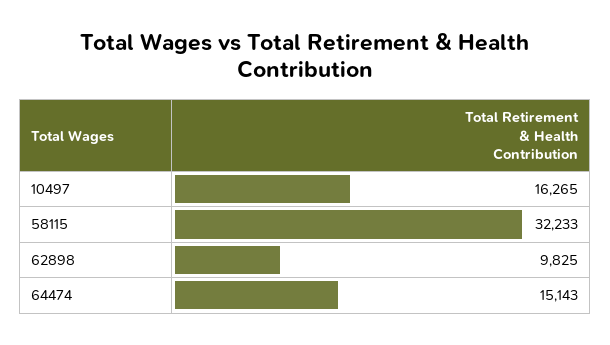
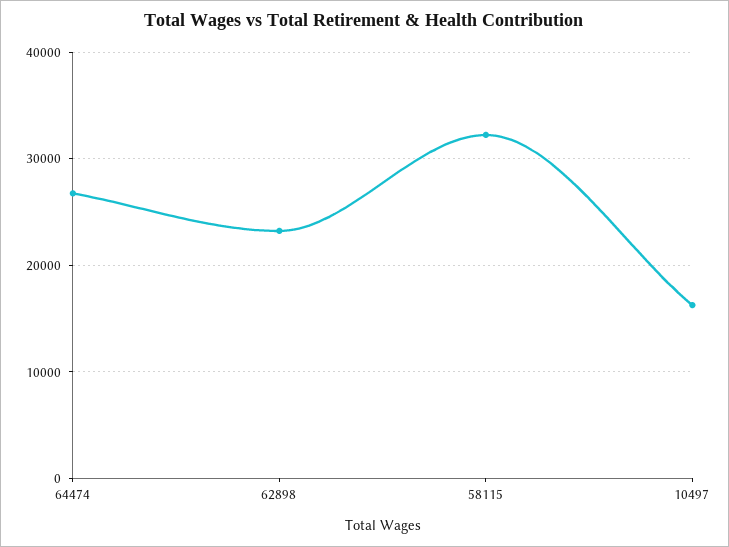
62898: 9825 -> 23000
64474: 15143 -> 27000

